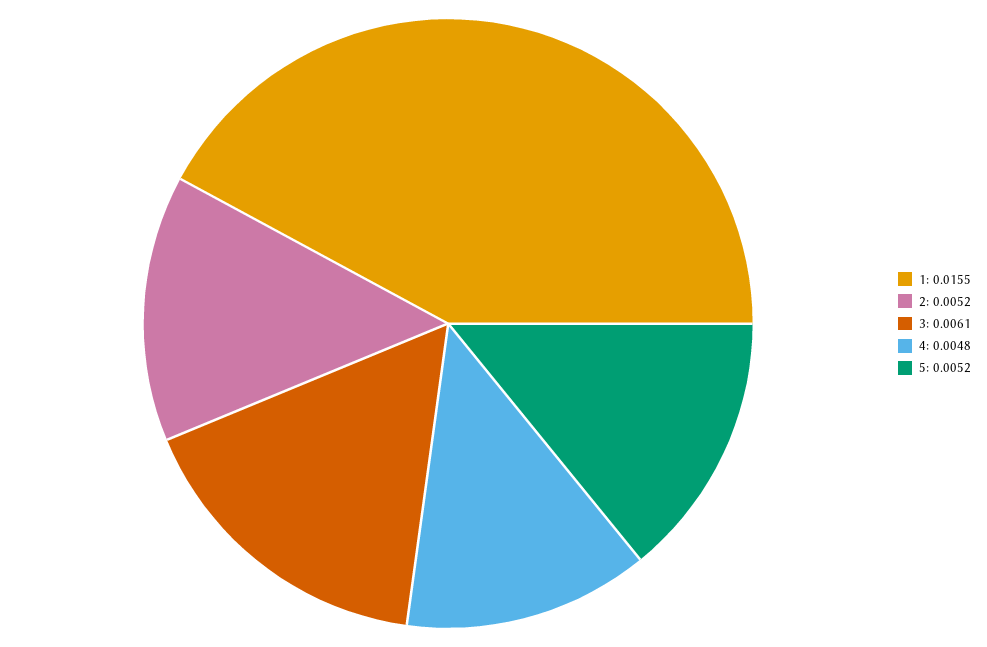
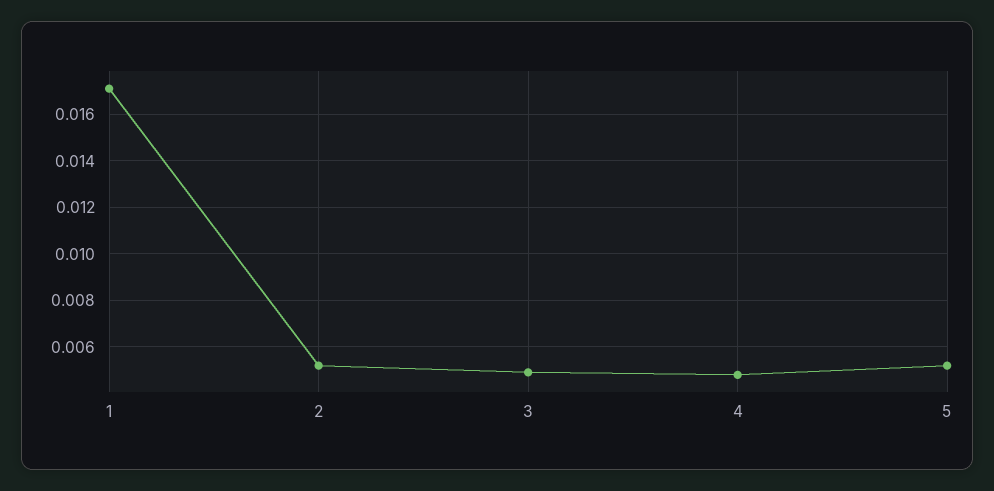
1: 0.0155 -> 0.017
3: 0.0061 -> 0.005

